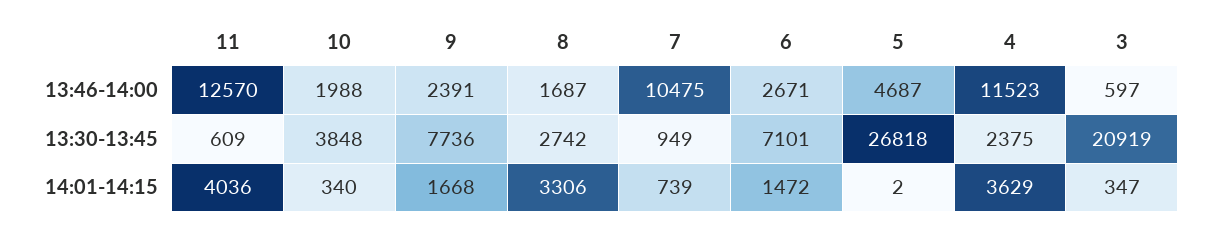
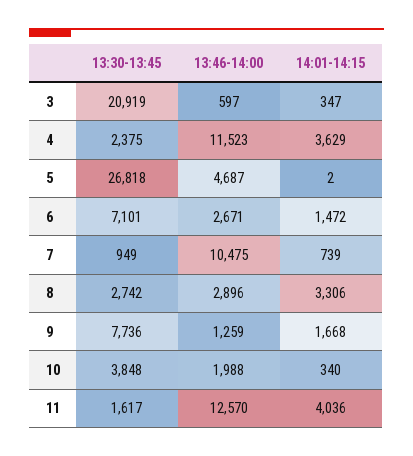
9, 13:46-14:00: 2391 -> 1259
8, 13:46-14:00: 1687 -> 2896
11, 13:30-13:45: 609 -> 1617

